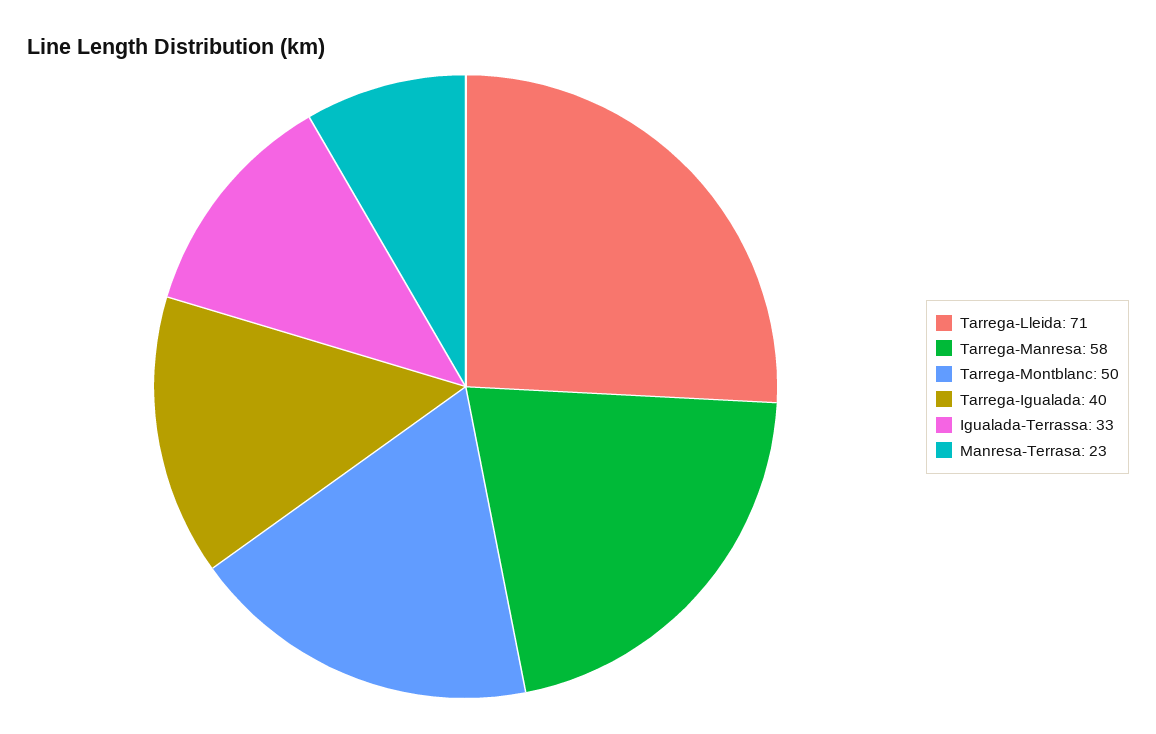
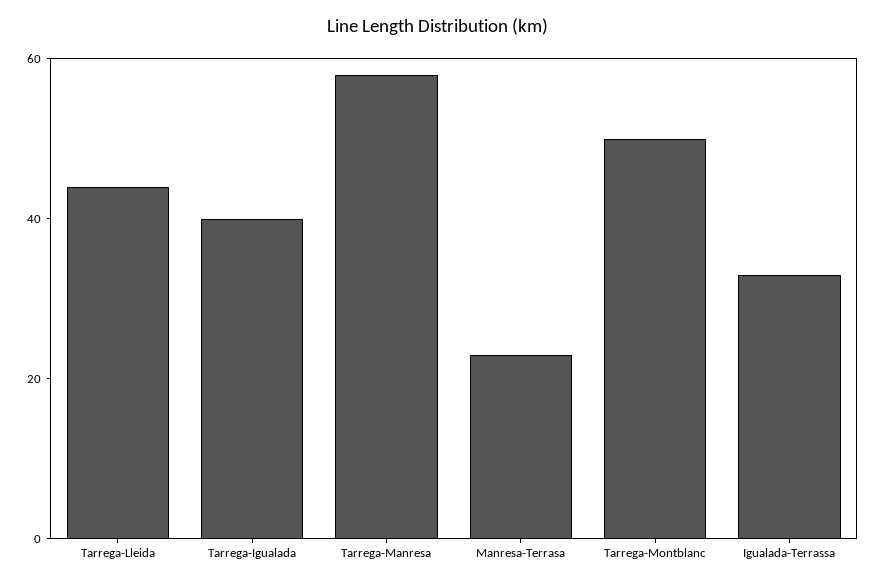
Tarrega-Lleida: 71 -> 45

